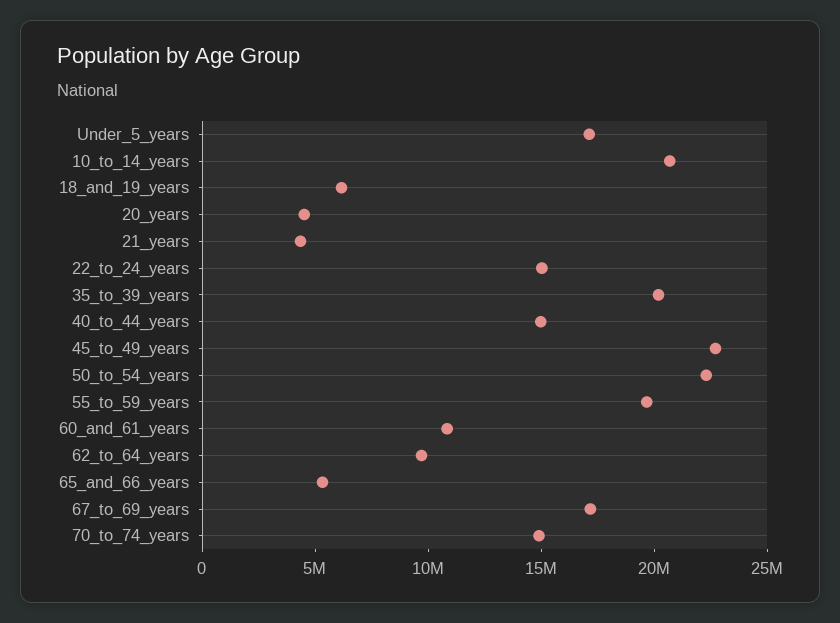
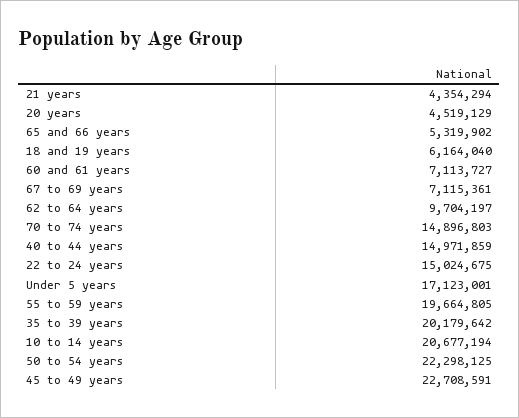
60_and_61_years: 11000000 -> 7113727
67_to_69_years: 17000000 -> 7115361

